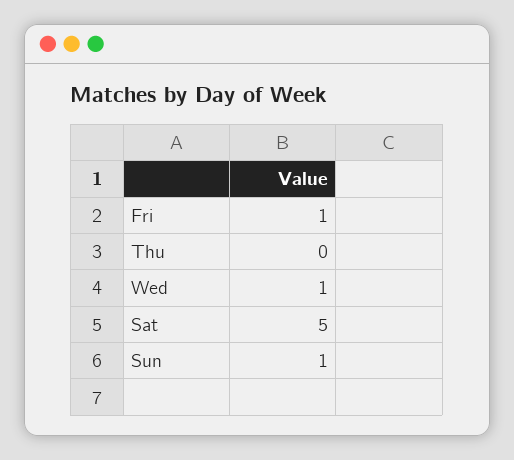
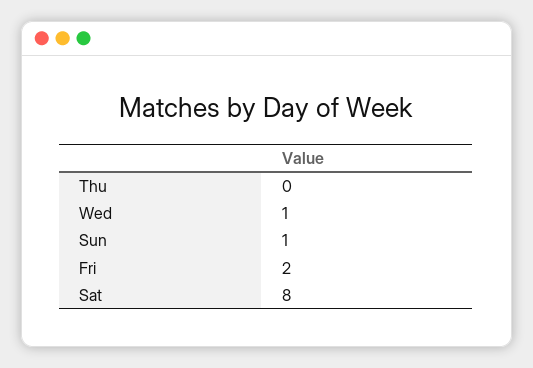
Fri: 1 -> 2
Sat: 5 -> 8

